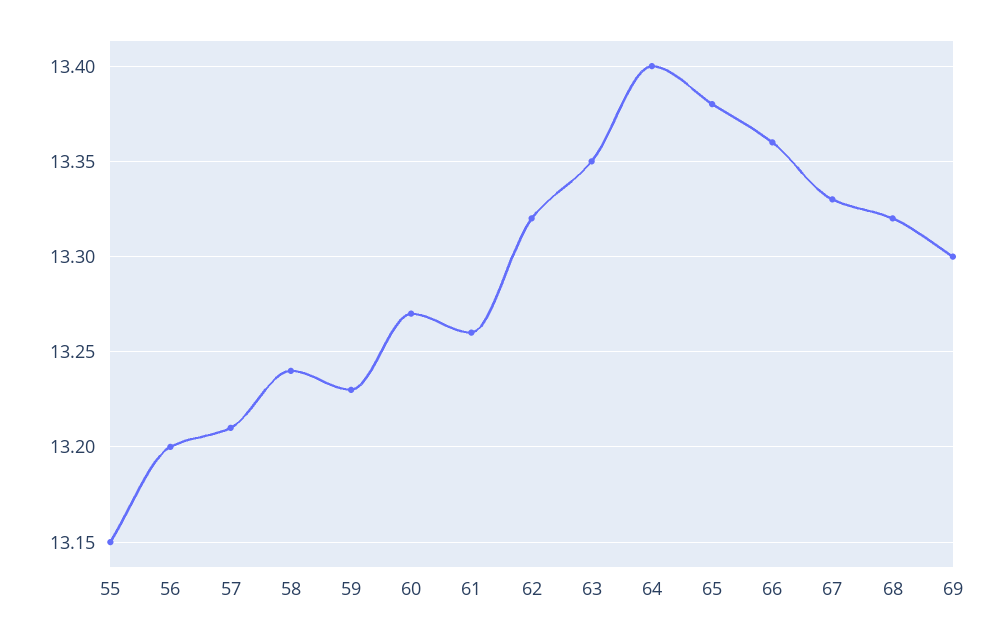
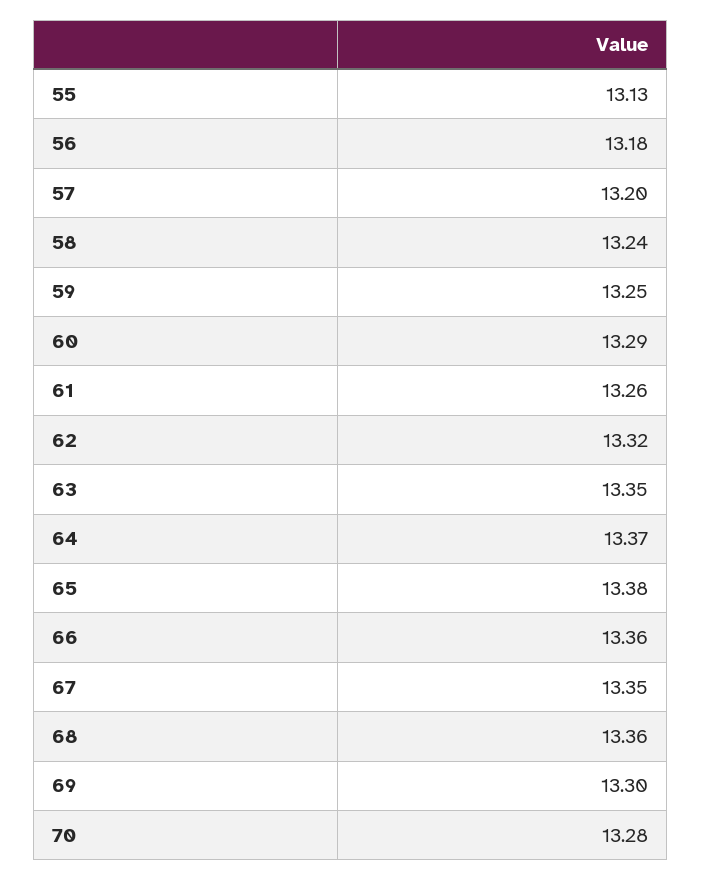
55: 13.15 -> 13.13
56: 13.2 -> 13.18
57: 13.21 -> 13.2
59: 13.23 -> 13.25
60: 13.27 -> 13.29
64: 13.4 -> 13.37
67: 13.33 -> 13.35
68: 13.32 -> 13.36
70: none -> 13.28

